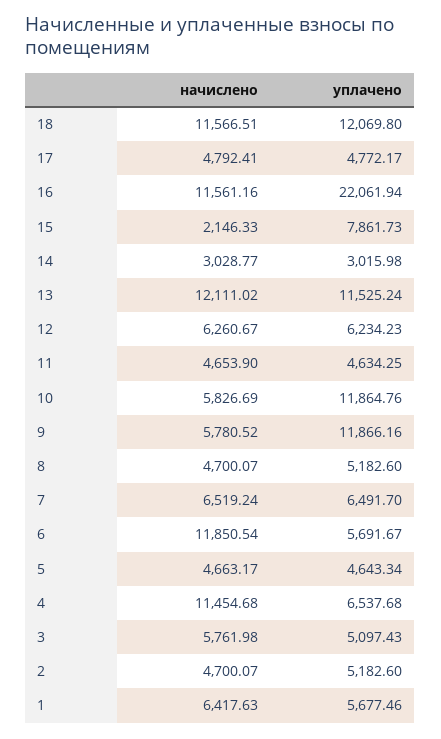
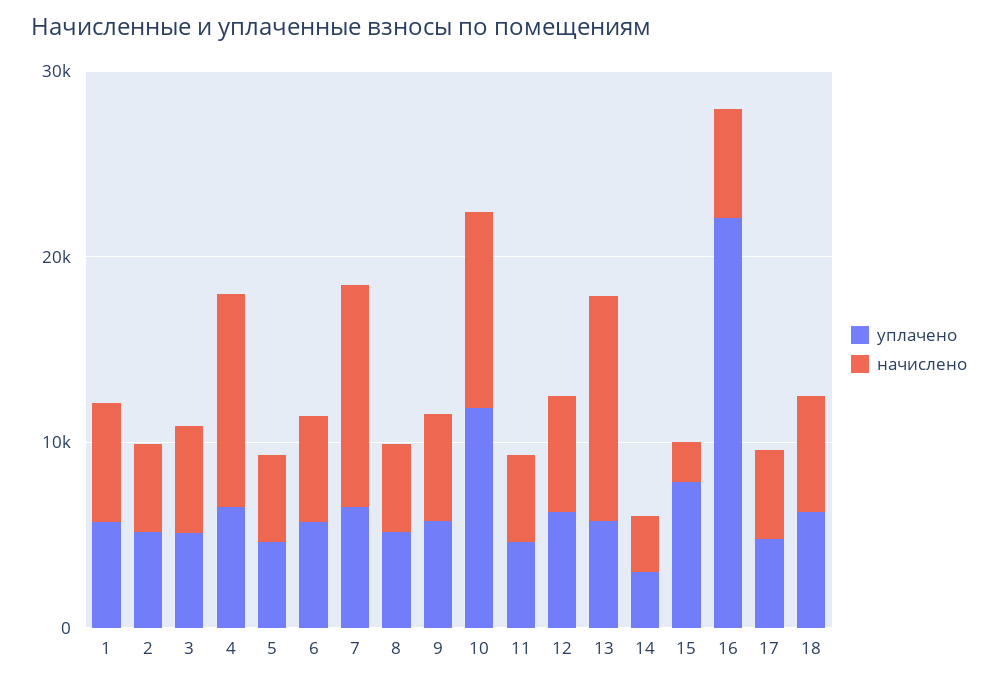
начислено, 18: 11566.51 -> 6000
уплачено, 18: 12069.8 -> 6000
начислено, 16: 11561.16 -> 6000
уплачено, 13: 11525.24 -> 6000
начислено, 10: 5826.69 -> 10000
уплачено, 9: 11866.16 -> 6000
начислено, 7: 6519.24 -> 12000
начислено, 6: 11850.54 -> 6000

